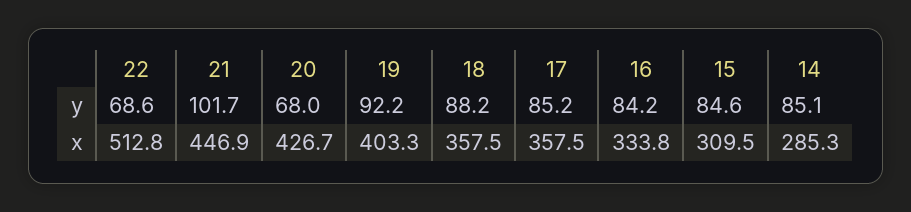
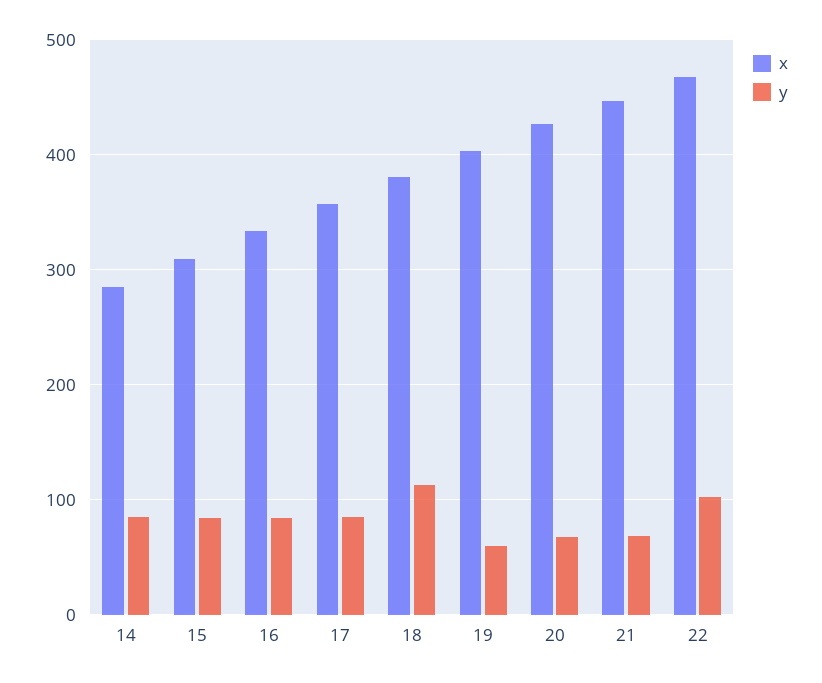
y, 22: 68.6 -> 100
y, 21: 101.7 -> 70
y, 19: 92.2 -> 60
y, 18: 88.2 -> 110
x, 22: 512.8 -> 470
x, 18: 357.5 -> 380

